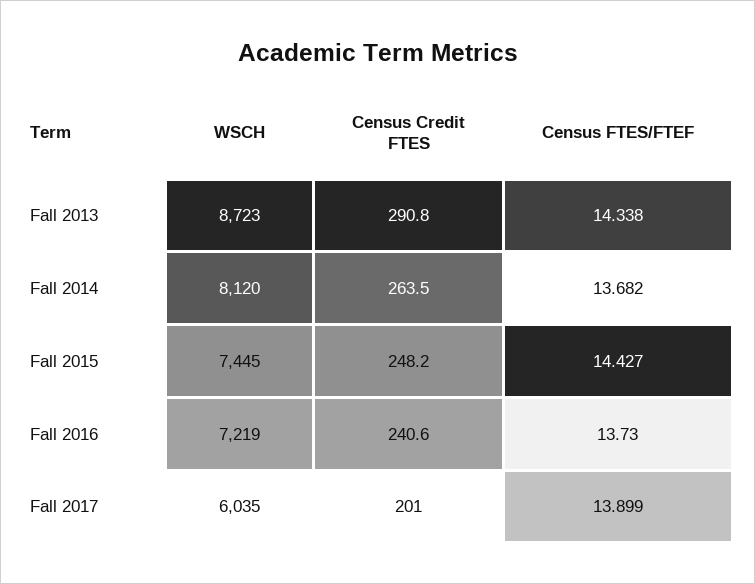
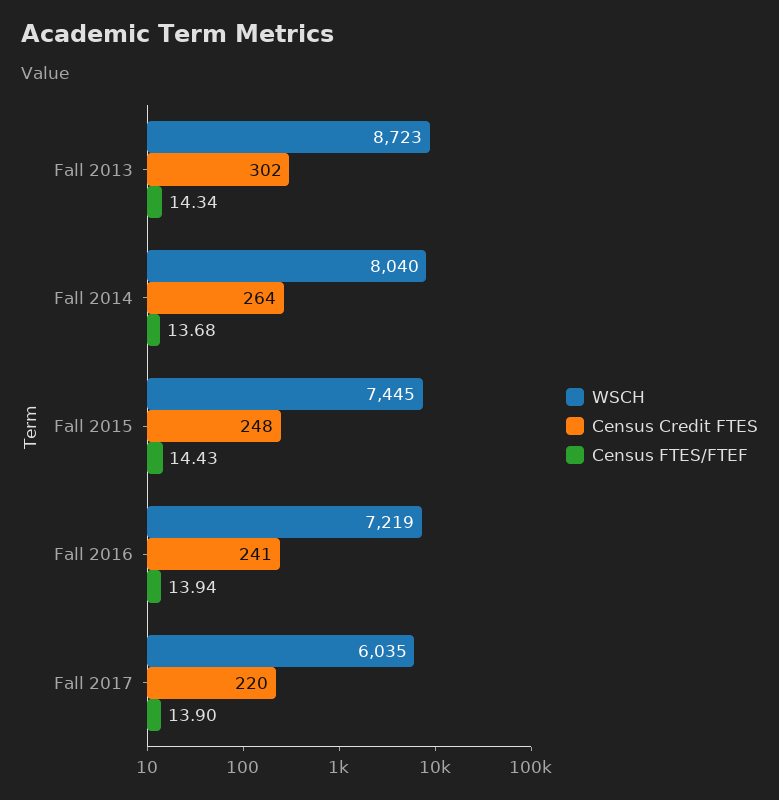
Census Credit FTES, Fall 2013: 290.8 -> 302
WSCH, Fall 2014: 8120 -> 8040
Census FTES/FTEF, Fall 2016: 13.73 -> 13.94
Census Credit FTES, Fall 2017: 201 -> 220

